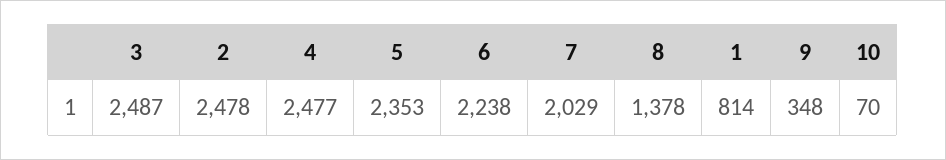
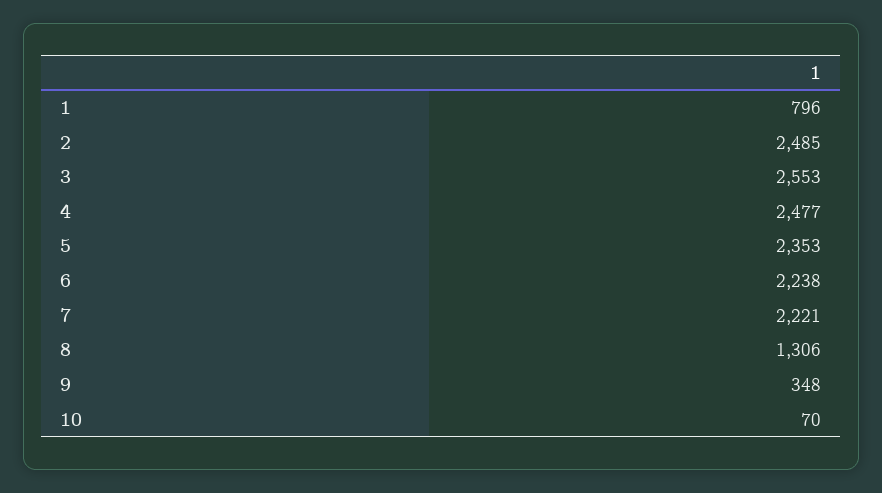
3: 2487 -> 2553
2: 2478 -> 2485
7: 2029 -> 2221
8: 1378 -> 1306
1: 814 -> 796

